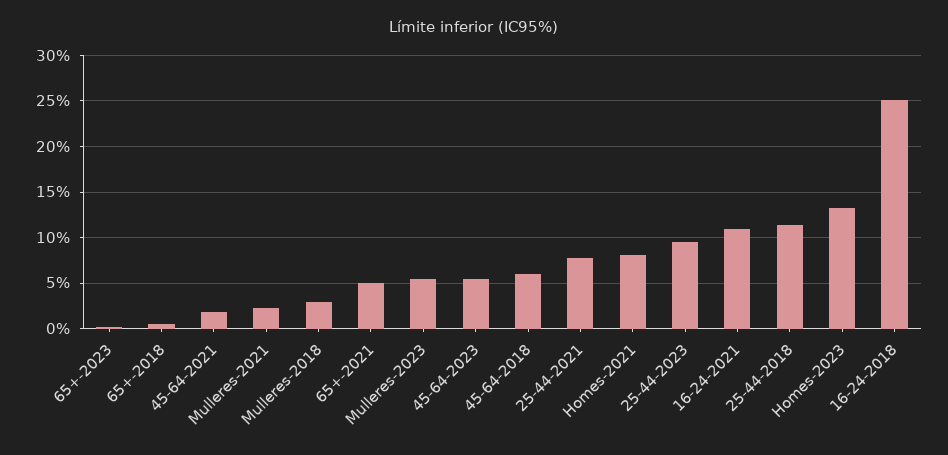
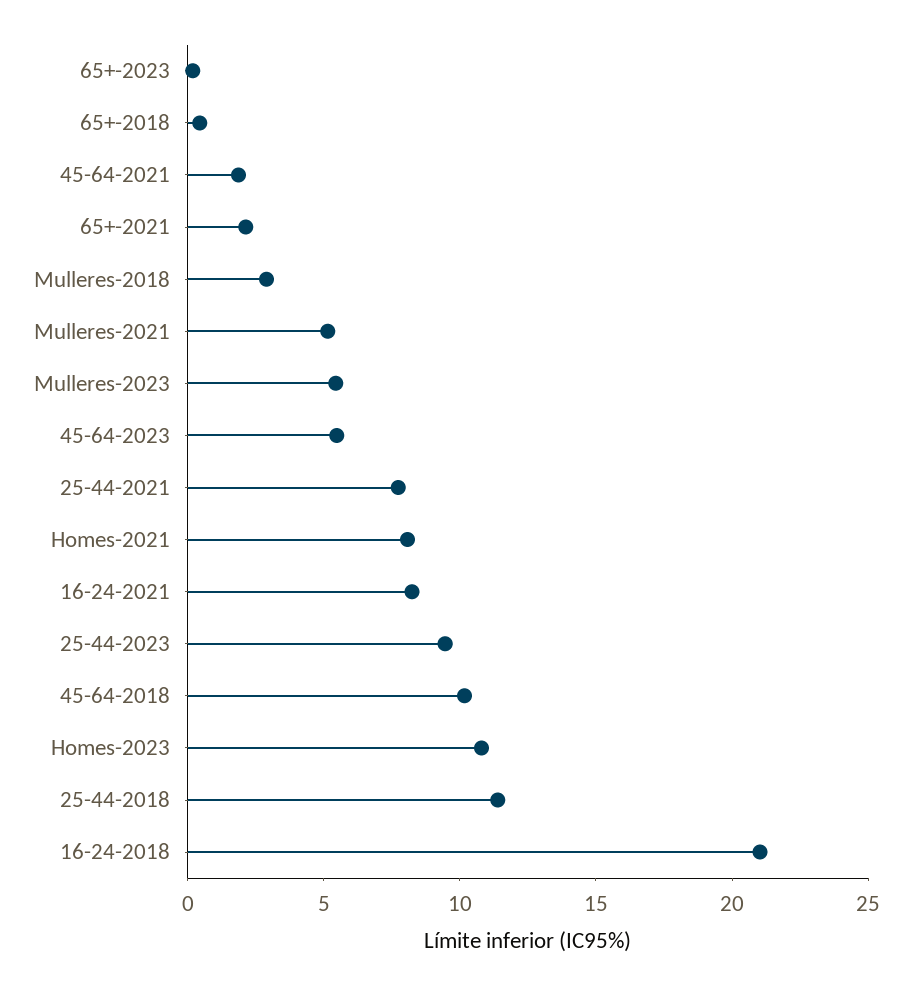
Mulleres-2021: 2 -> 5
65+-2021: 5 -> 2
45-64-2018: 6 -> 10
16-24-2021: 11 -> 8
Homes-2023: 13 -> 11
16-24-2018: 25 -> 21

